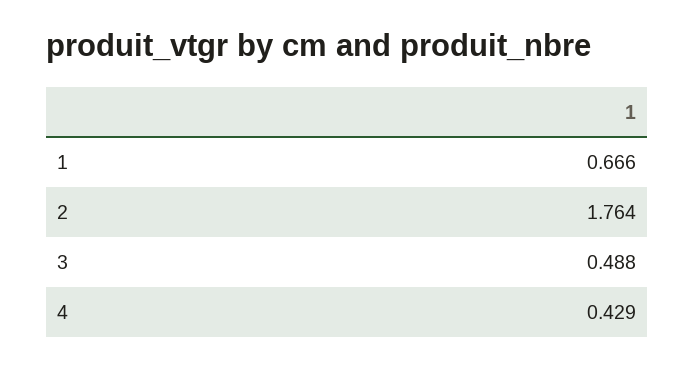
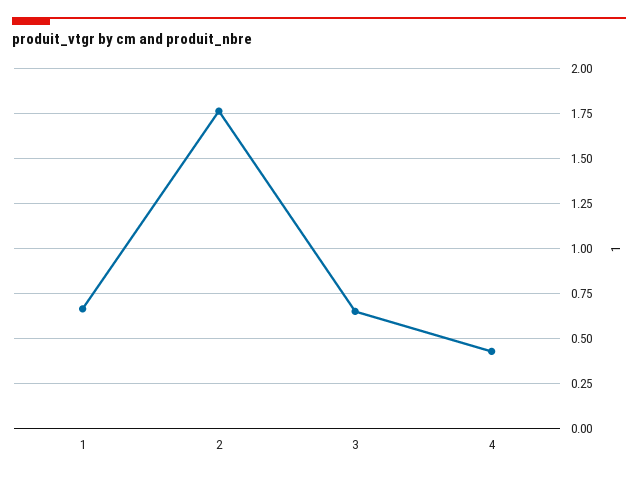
3: 0.488 -> 0.65

